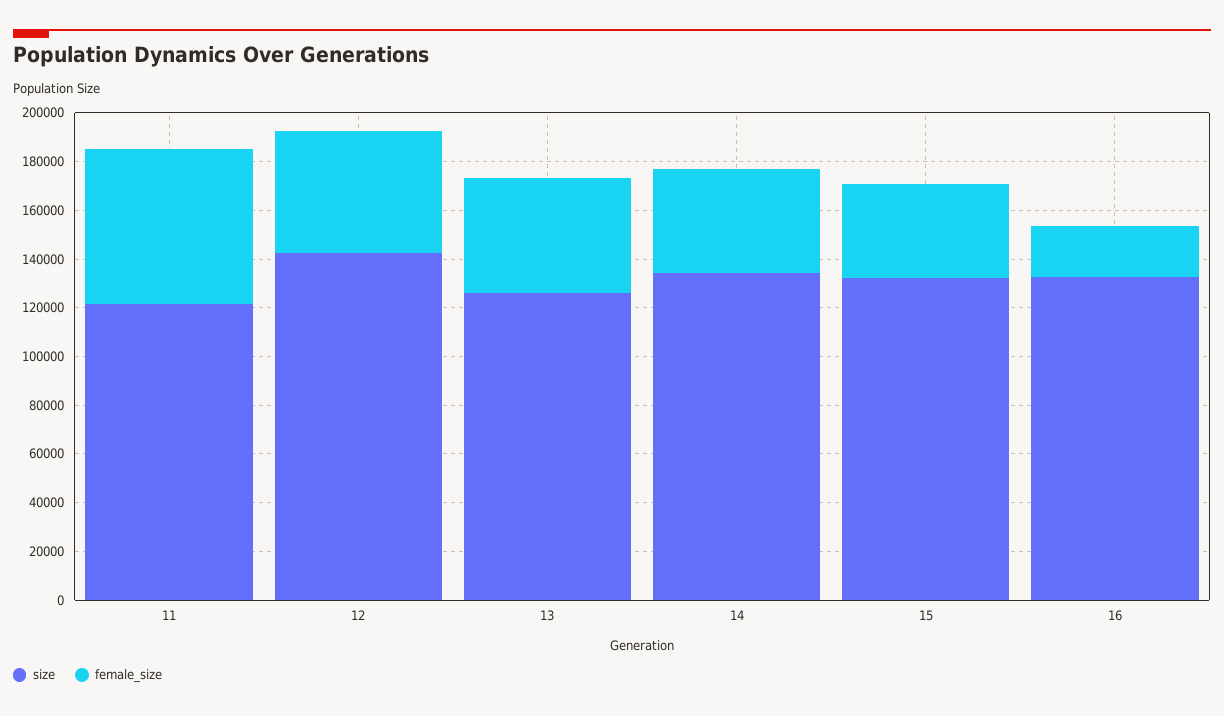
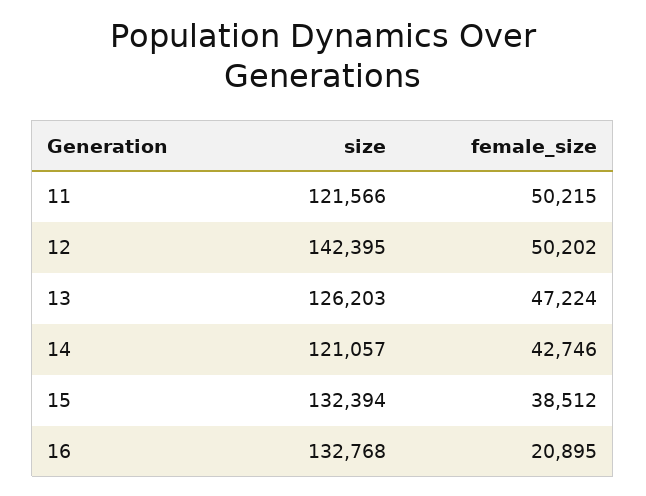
female_size, 11: 65000 -> 50215
size, 14: 135000 -> 121057

